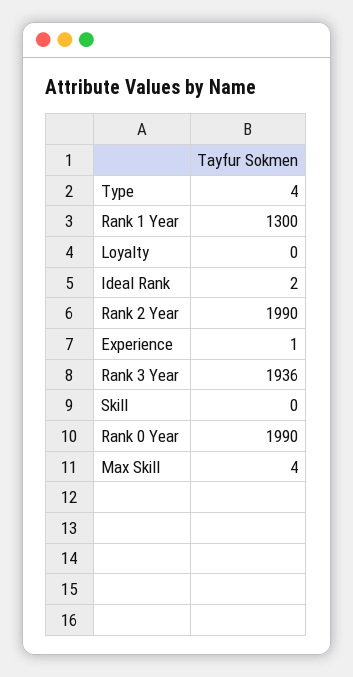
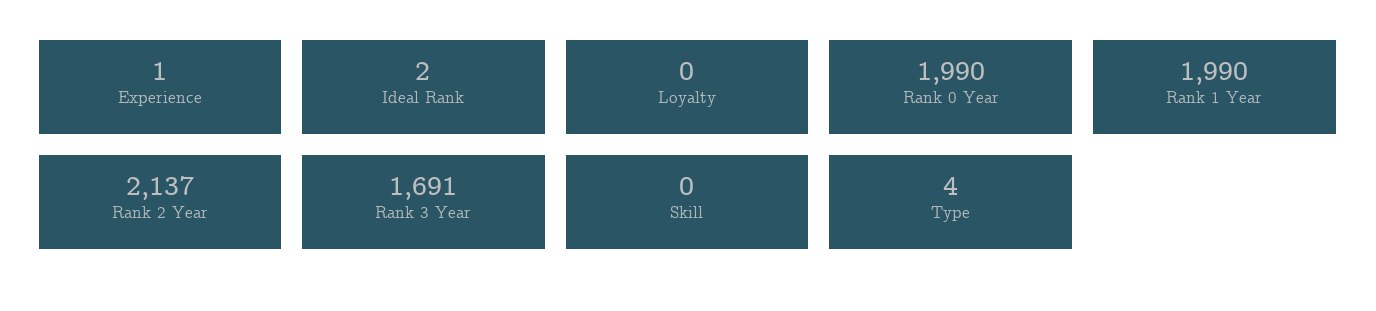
Rank 1 Year: 1300 -> 1990
Rank 2 Year: 1990 -> 2137
Rank 3 Year: 1936 -> 1691
Max Skill: 4 -> none

